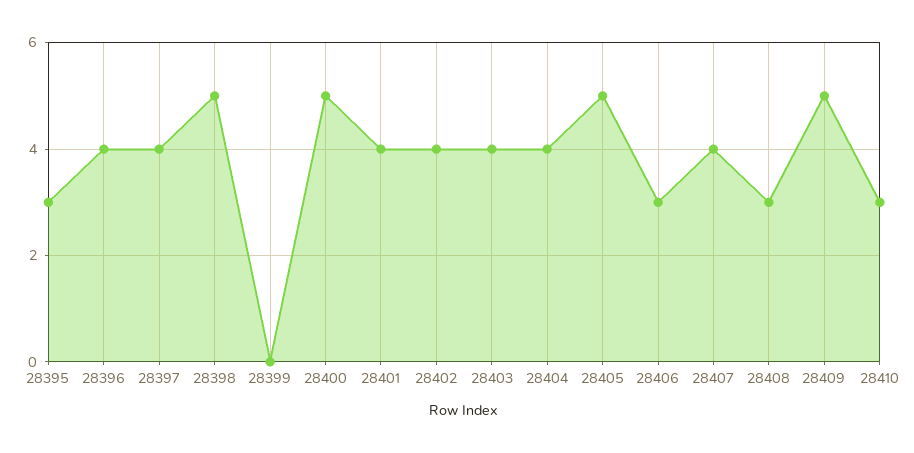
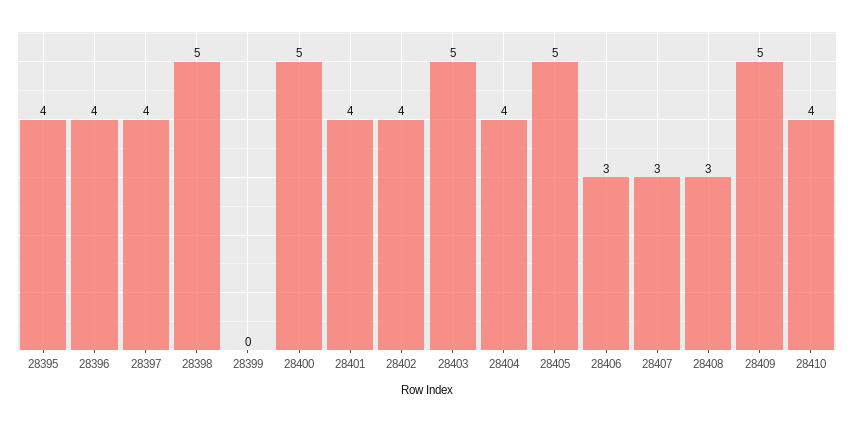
28395: 3 -> 4
28403: 4 -> 5
28407: 4 -> 3
28410: 3 -> 4

